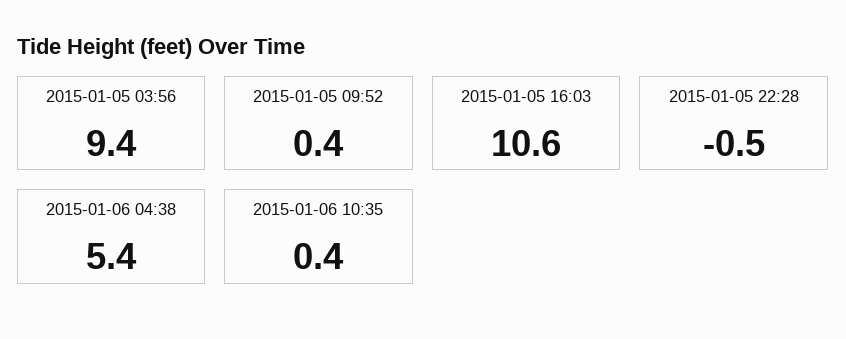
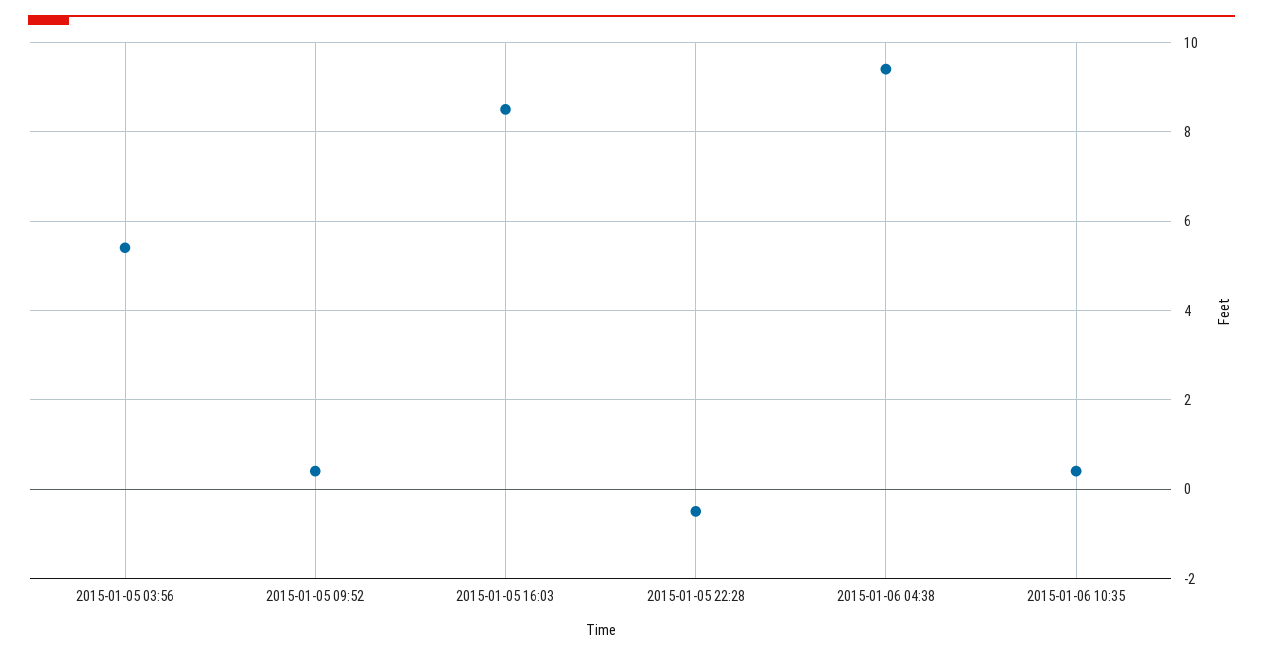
2015-01-05 03:56: 9.4 -> 5.5
2015-01-05 16:03: 10.6 -> 8.5
2015-01-06 04:38: 5.4 -> 9.5

